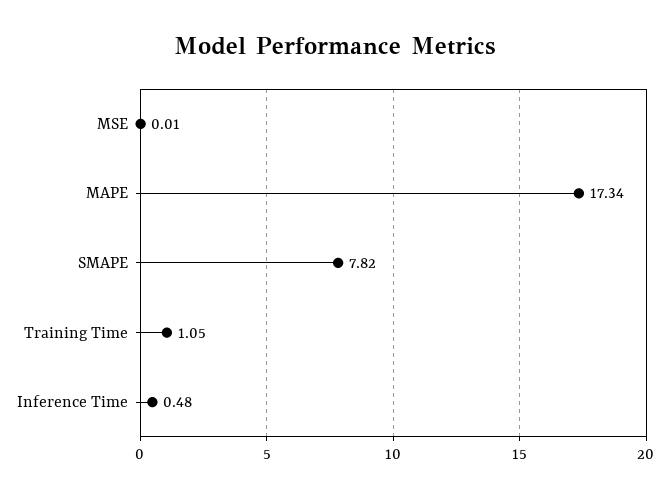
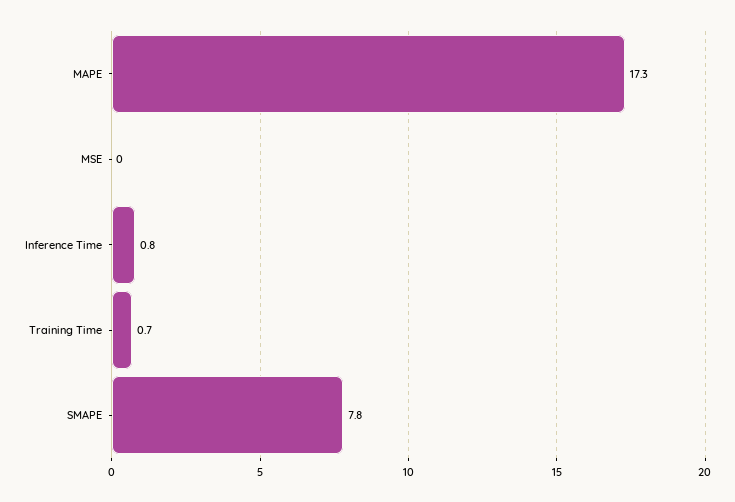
Training Time: 1.05 -> 0.7
Inference Time: 0.48 -> 0.8

